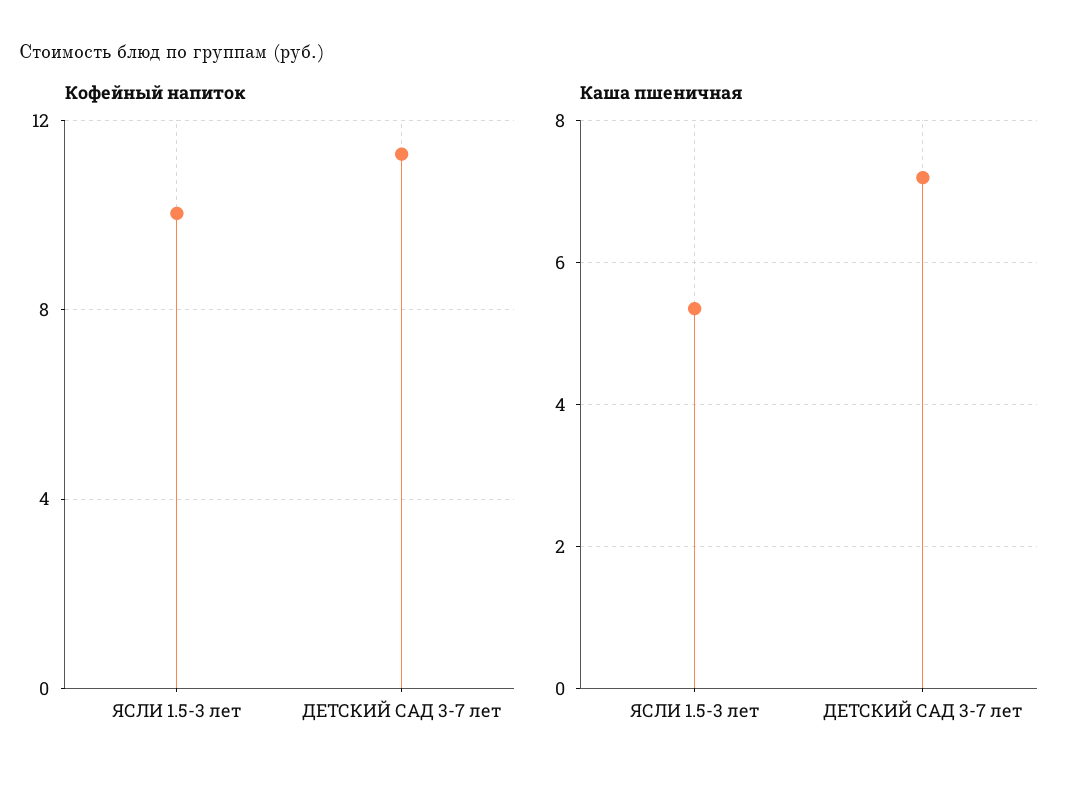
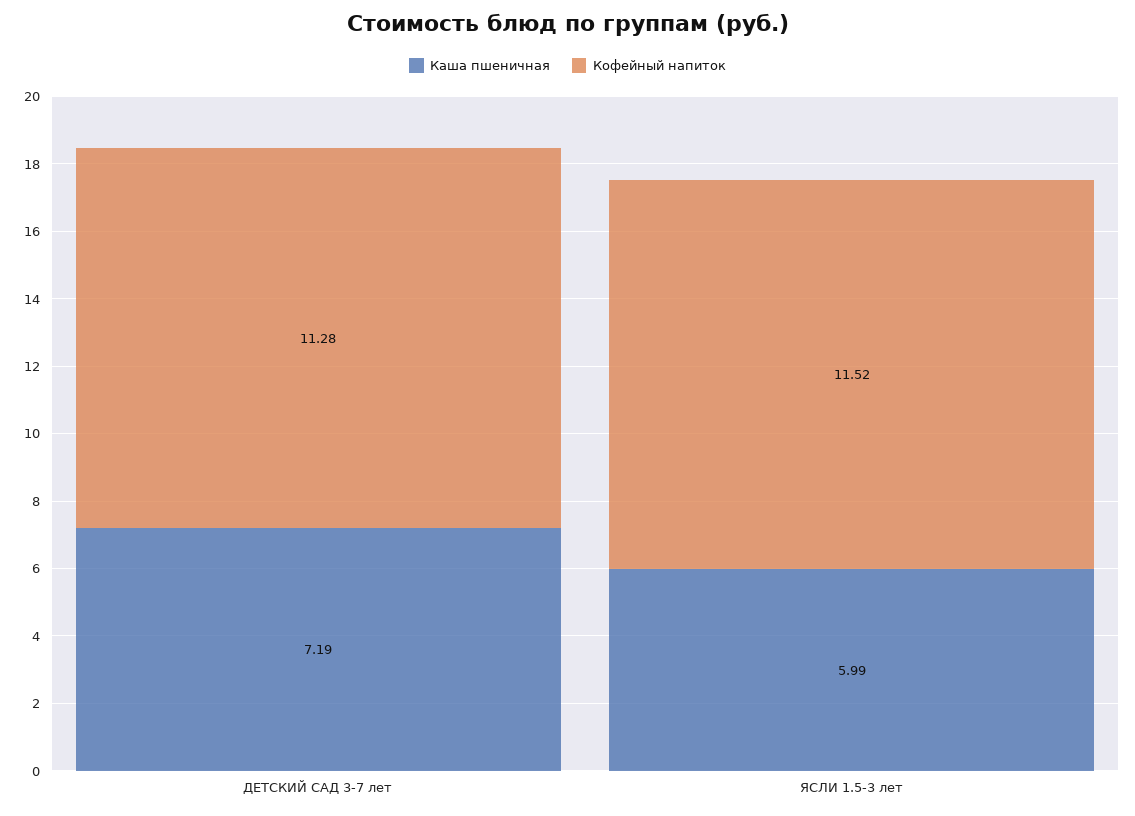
Кофейный напиток, ЯСЛИ 1.5-3 лет: 10 -> 11.52
Каша пшеничная, ЯСЛИ 1.5-3 лет: 5.4 -> 5.99

